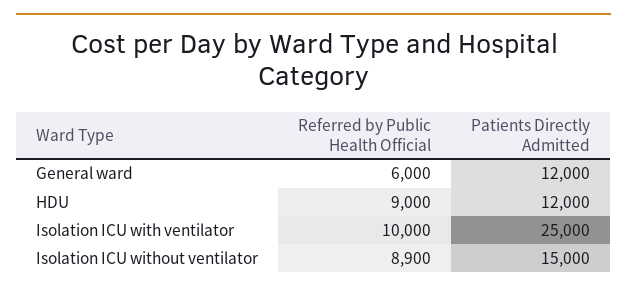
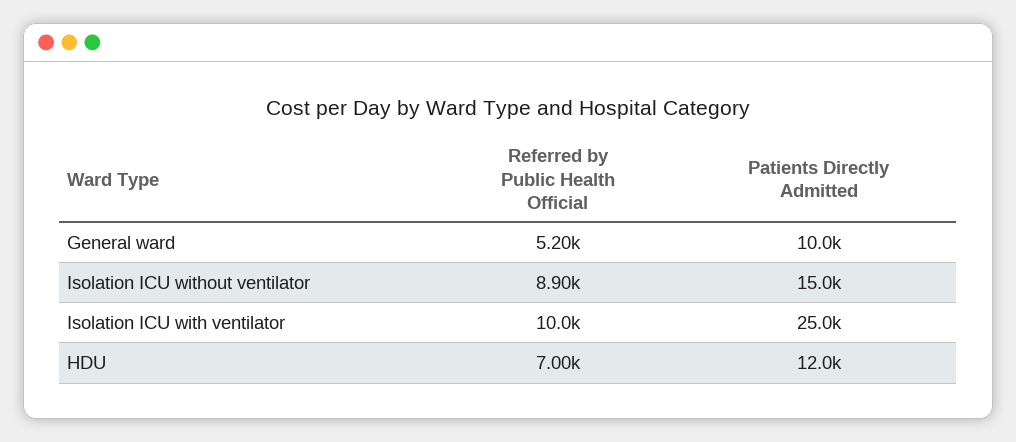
Referred by Public Health Official, General ward: 6000 -> 5200
Patients Directly Admitted, General ward: 12000 -> 10000
Referred by Public Health Official, HDU: 9000 -> 7000

